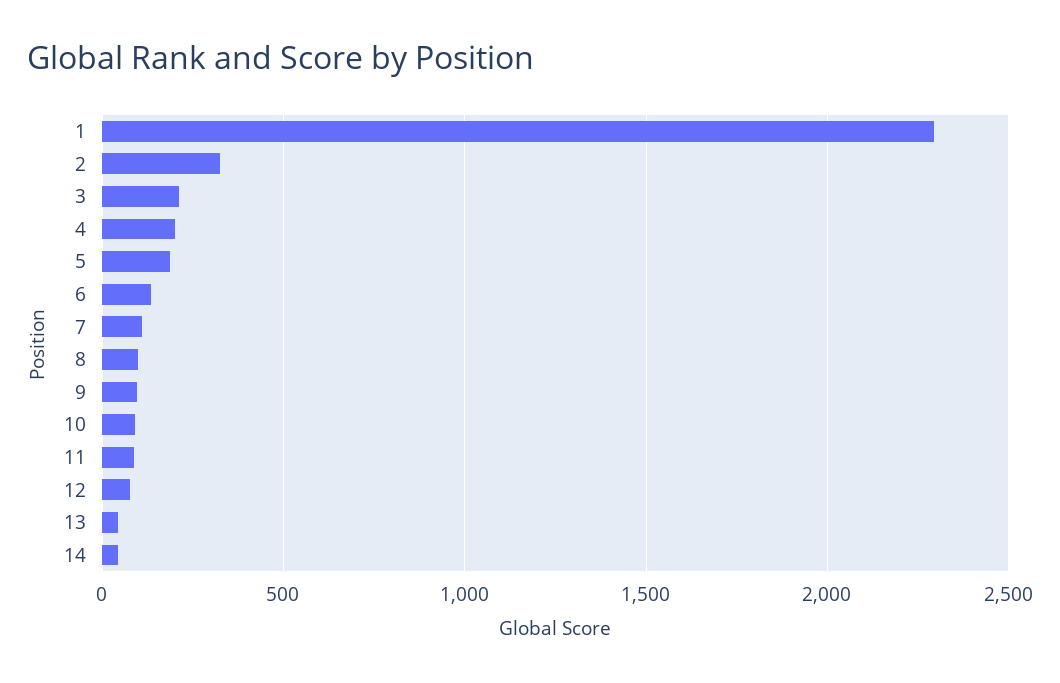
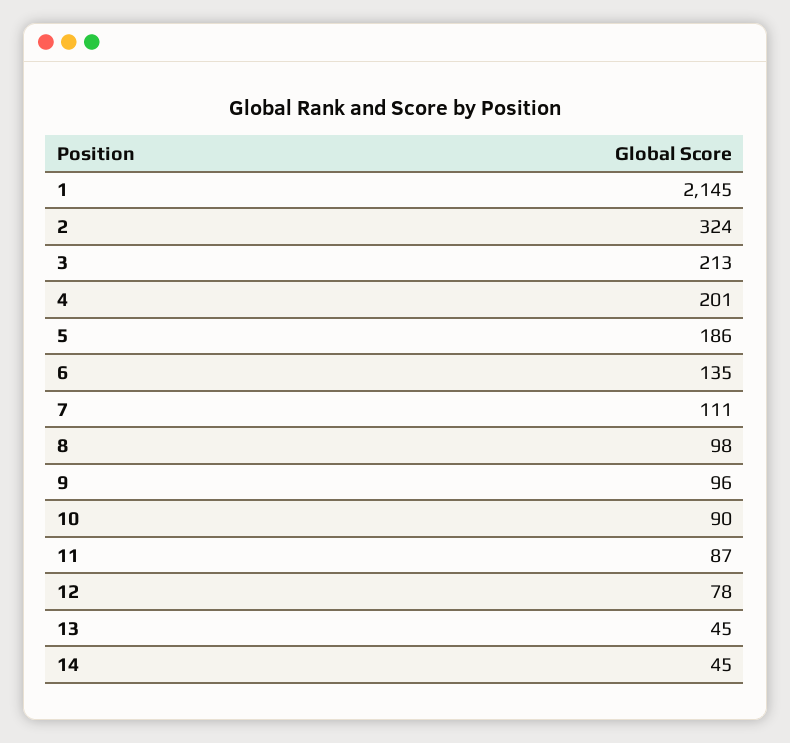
1: 2300 -> 2145

